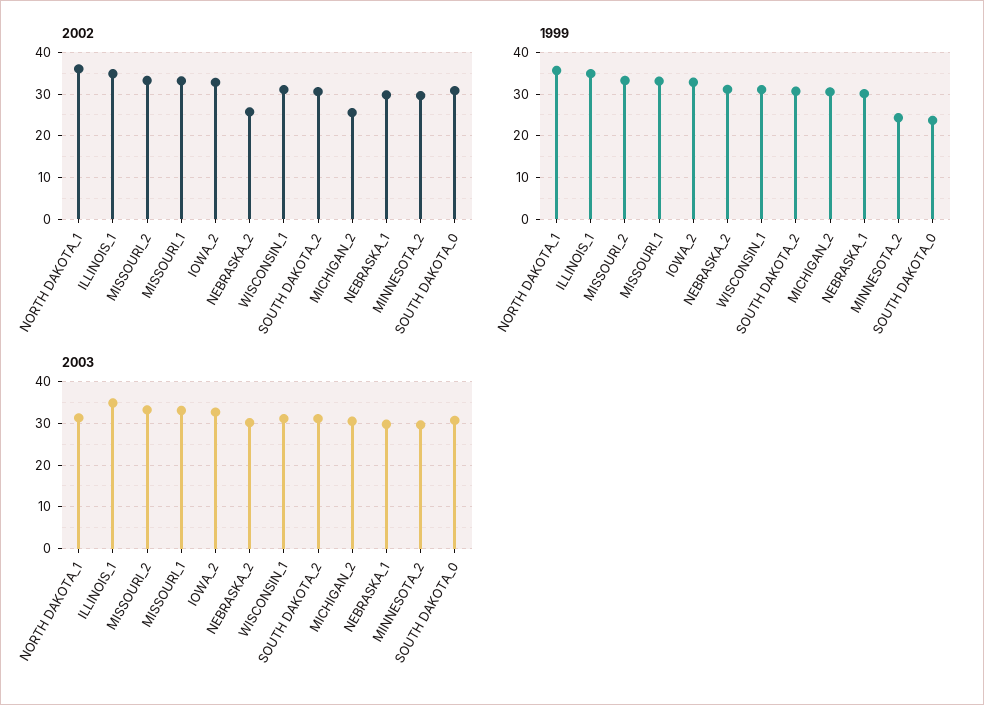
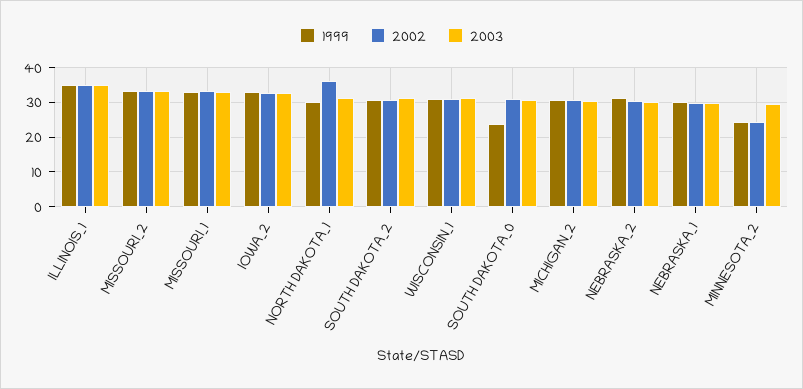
2002, NEBRASKA_2: 26 -> 30
2002, MICHIGAN_2: 26 -> 30
2002, MINNESOTA_2: 30 -> 24
1999, NORTH DAKOTA_1: 36 -> 30

